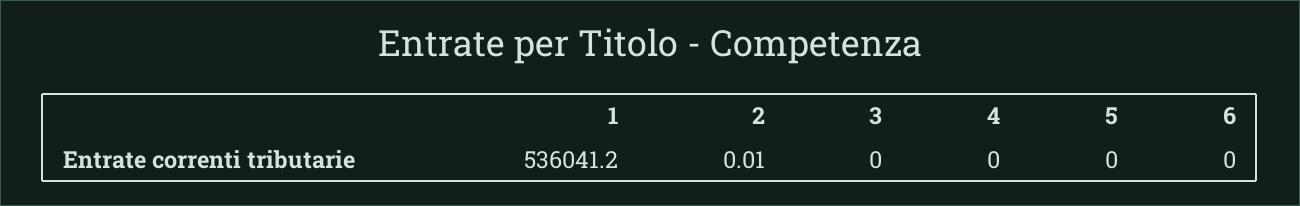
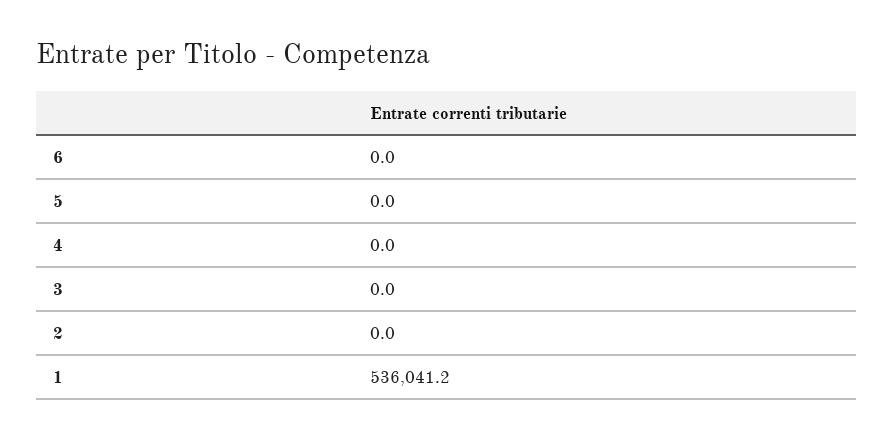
2: 0.01 -> 0

